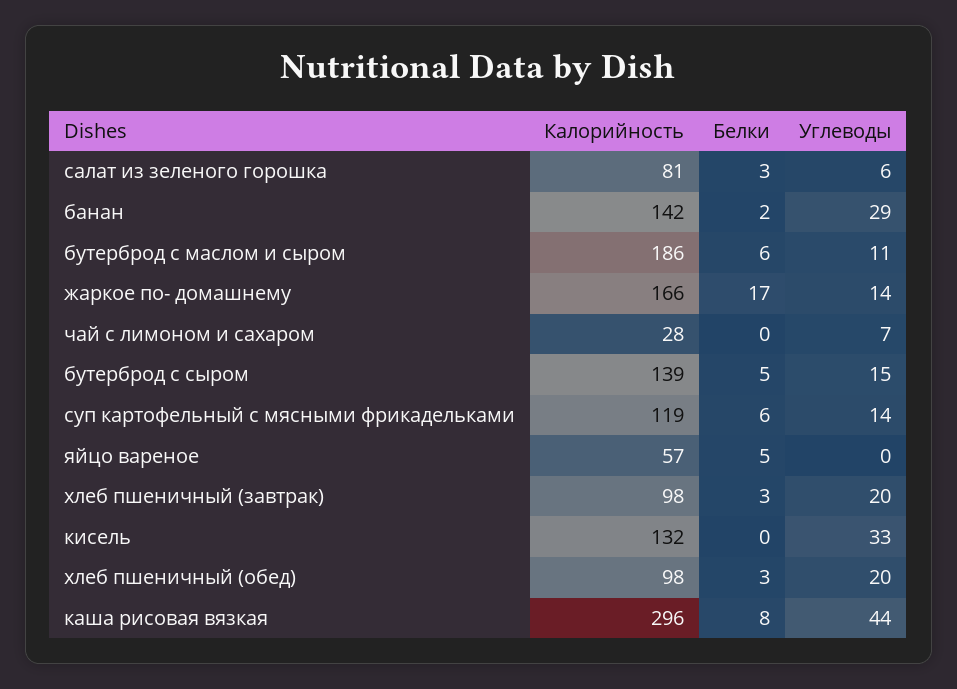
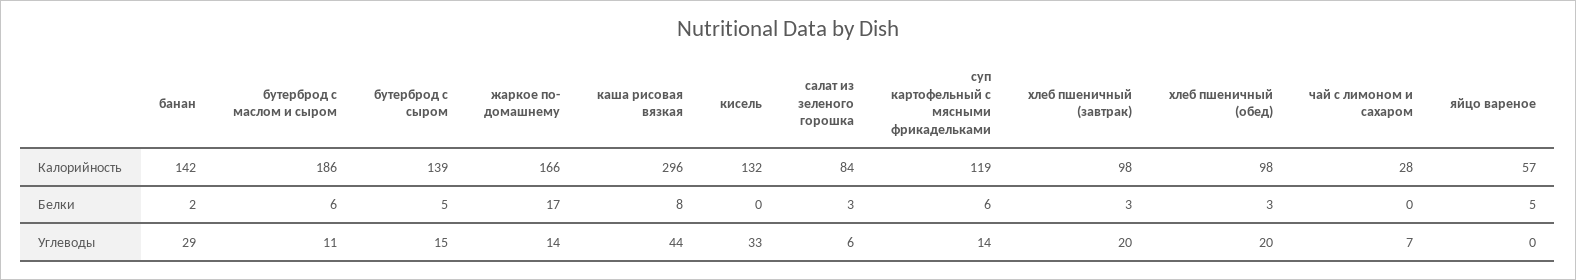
Калорийность, салат из зеленого горошка: 81 -> 84

